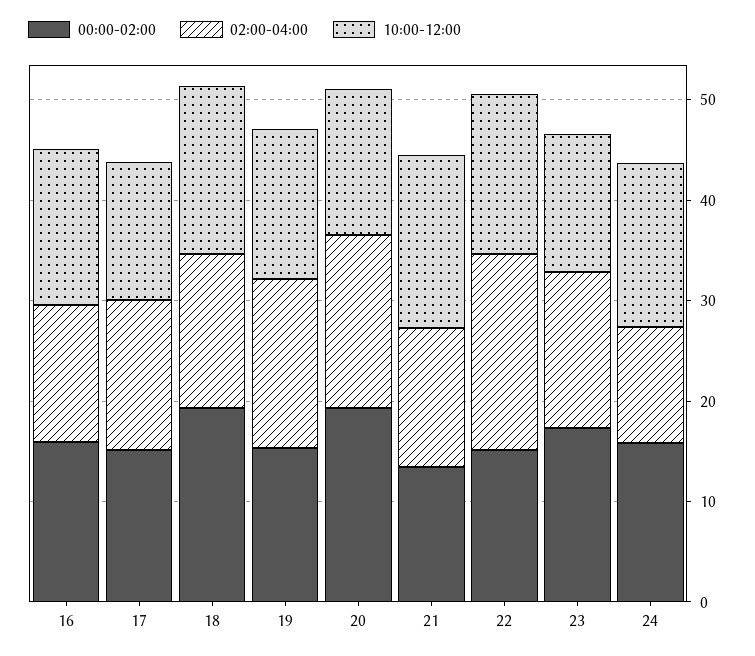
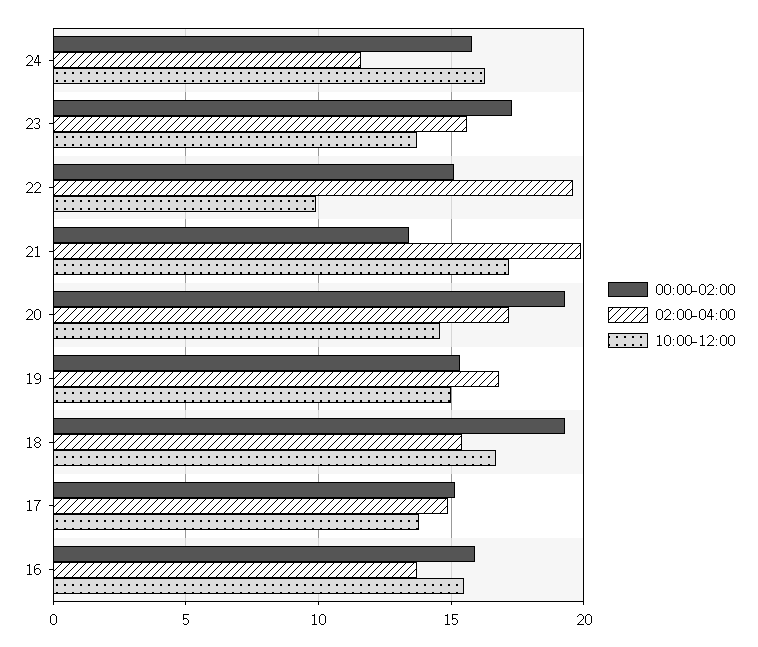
02:00-04:00, 21: 14 -> 20
10:00-12:00, 22: 16 -> 10

